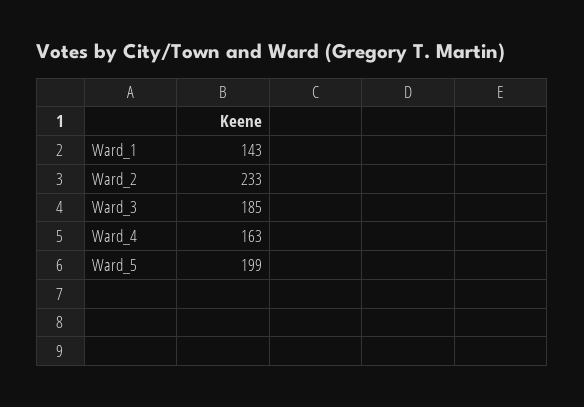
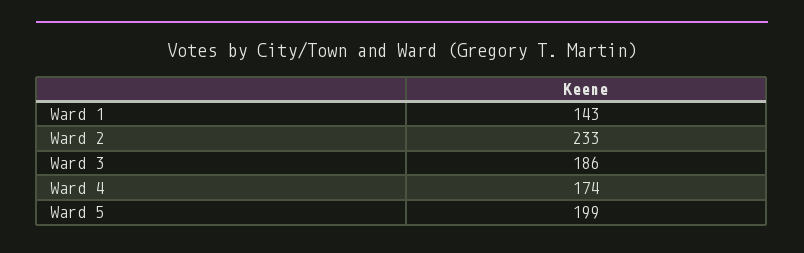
Ward_3: 185 -> 186
Ward_4: 163 -> 174

